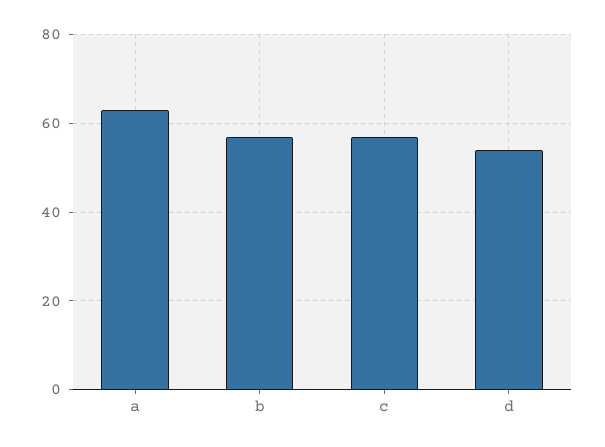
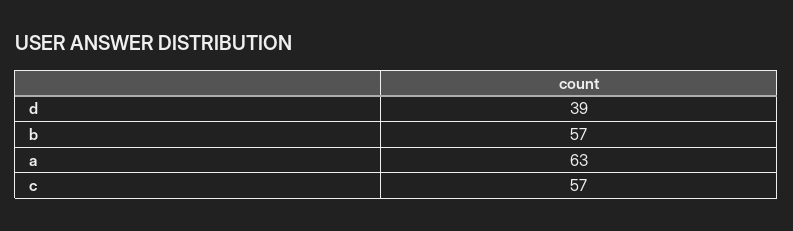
d: 55 -> 39

